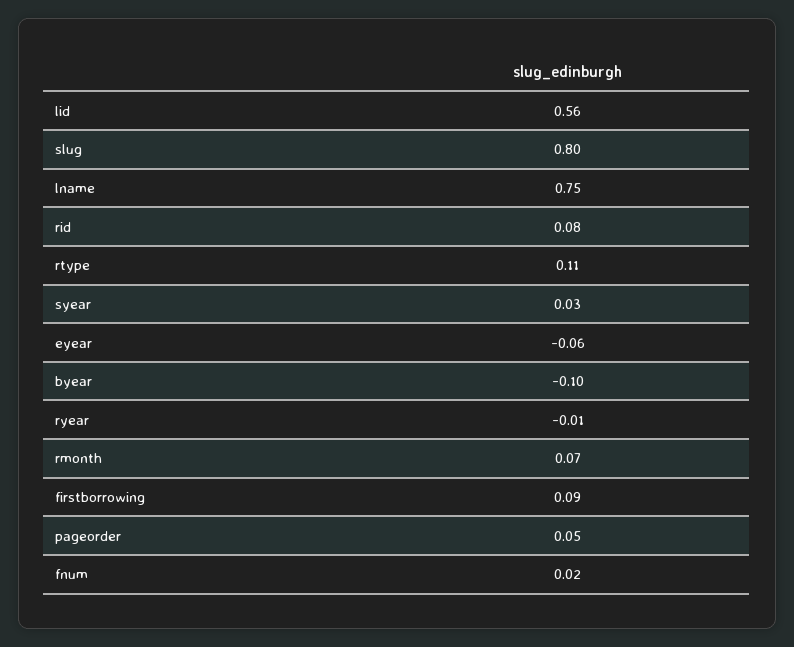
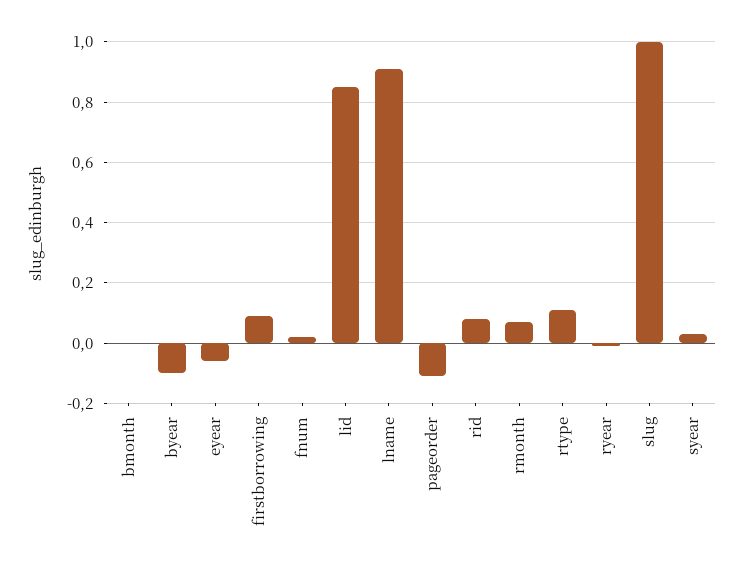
lid: 0.56 -> 0.85
slug: 0.8 -> 1
lname: 0.75 -> 0.9
pageorder: 0.05 -> -0.1
bmonth: none -> 0

